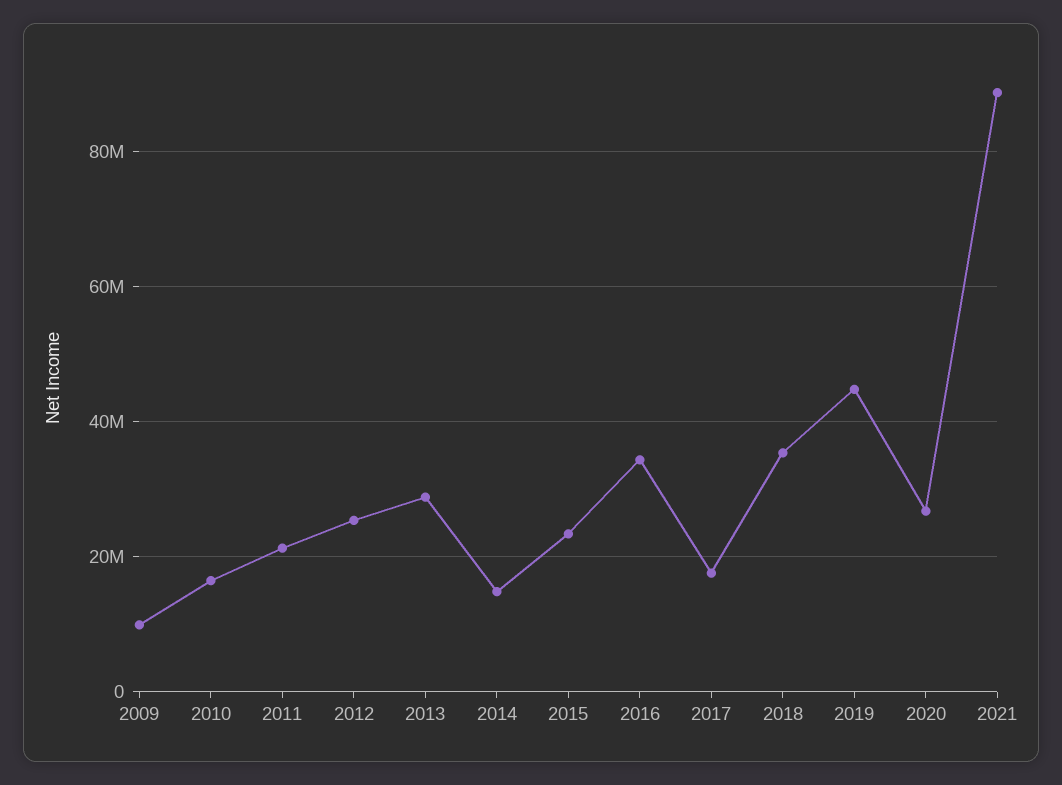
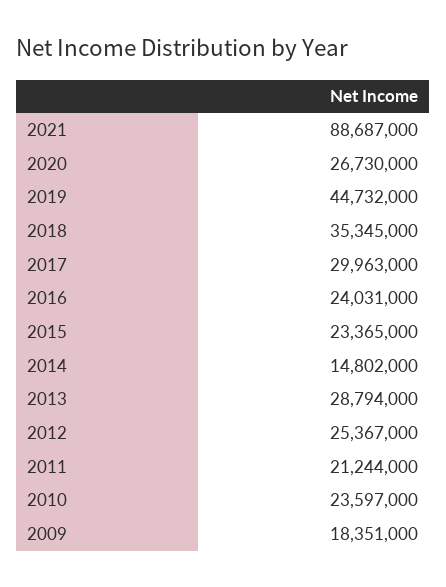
2009: 10000000 -> 18351000
2010: 16000000 -> 23597000
2016: 34000000 -> 24031000
2017: 18000000 -> 29963000

